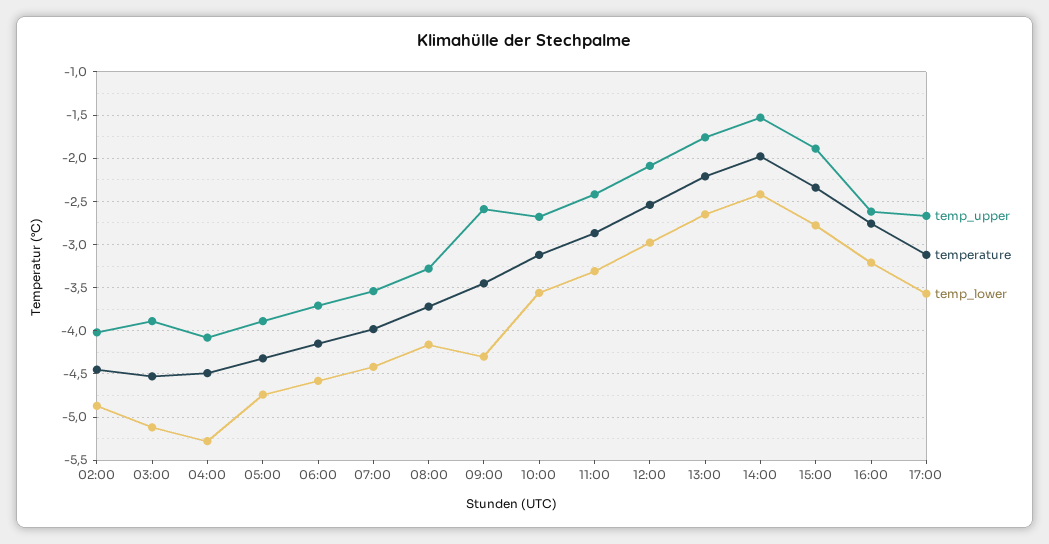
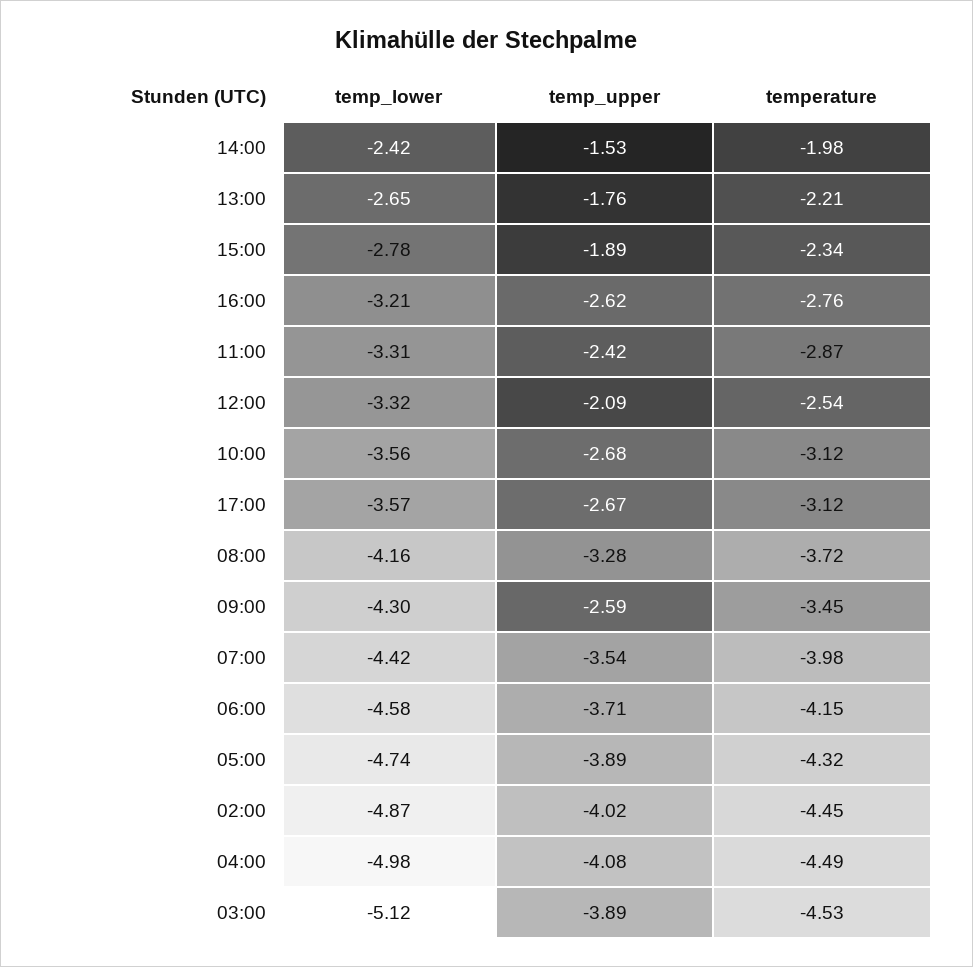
temp_lower, 04:00: -5.3 -> -4.98
temp_lower, 12:00: -3 -> -3.32

